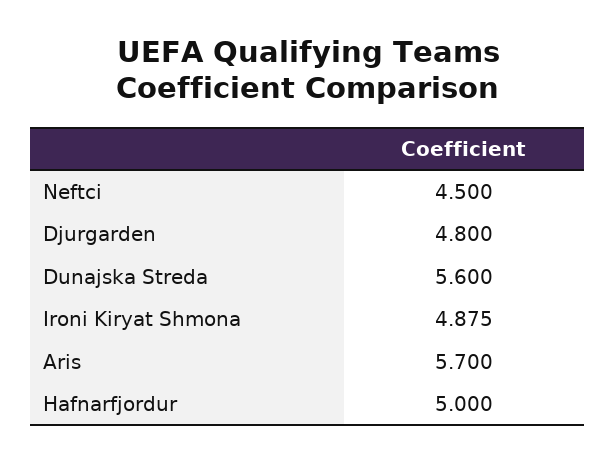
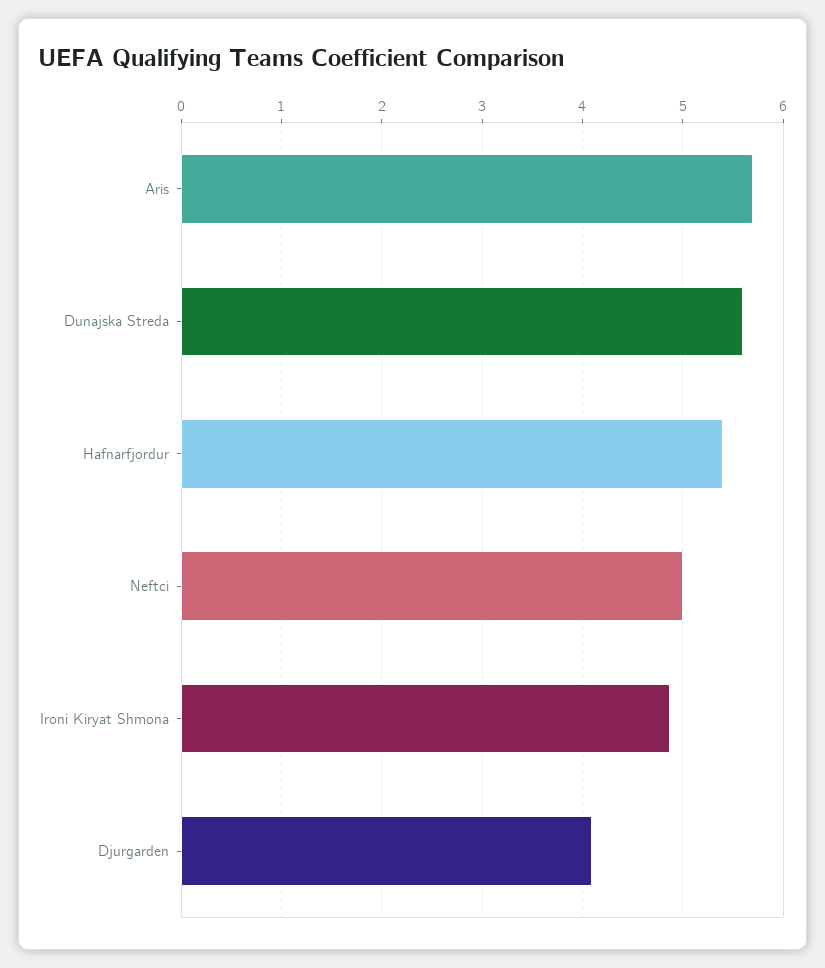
Neftci: 4.5 -> 5
Djurgarden: 4.8 -> 4.1
Hafnarfjordur: 5 -> 5.4

